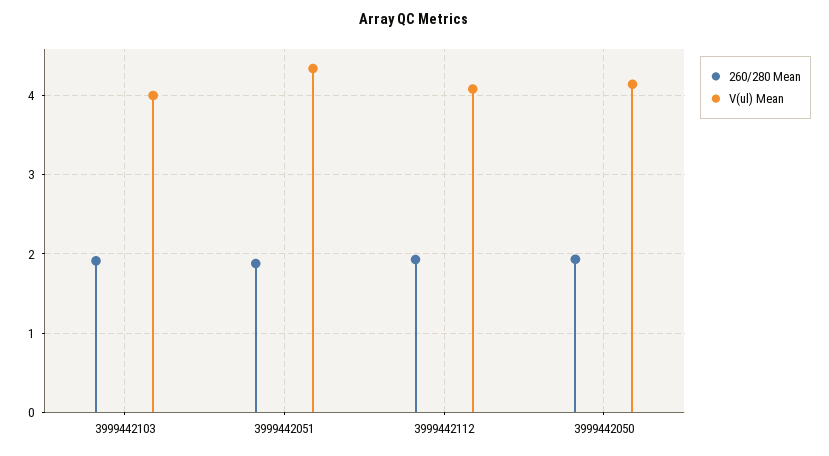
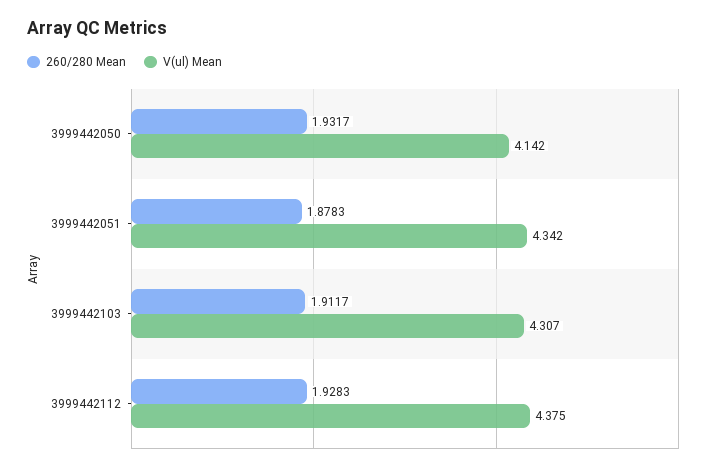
V(ul) Mean, 3999442103: 4 -> 4.307
V(ul) Mean, 3999442112: 4.1 -> 4.375

